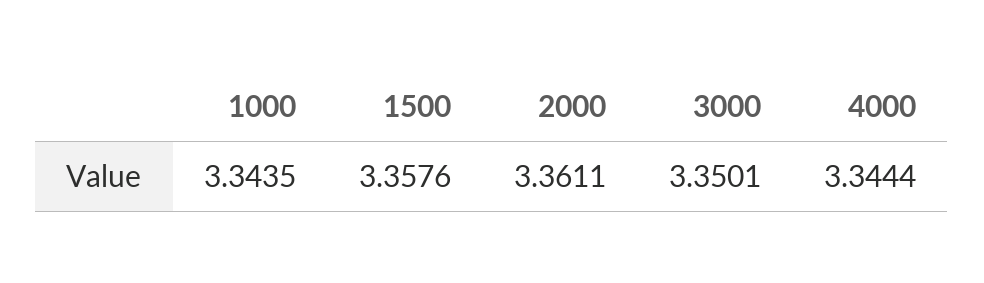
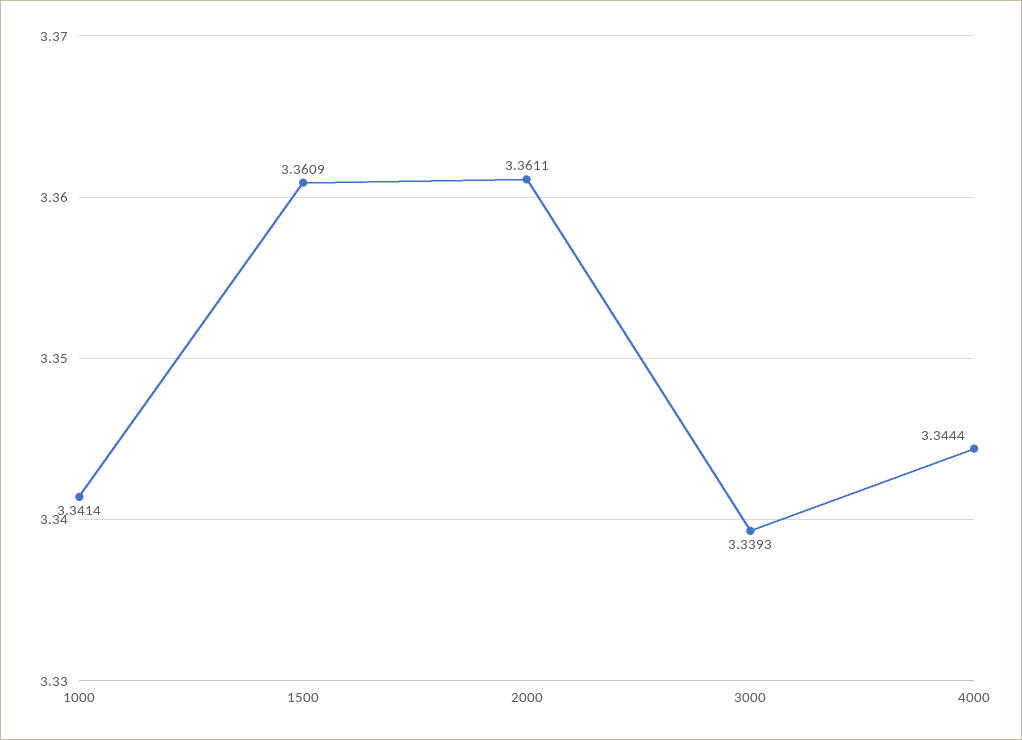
1000: 3.3435 -> 3.3414
1500: 3.3576 -> 3.3609
3000: 3.3501 -> 3.3393

